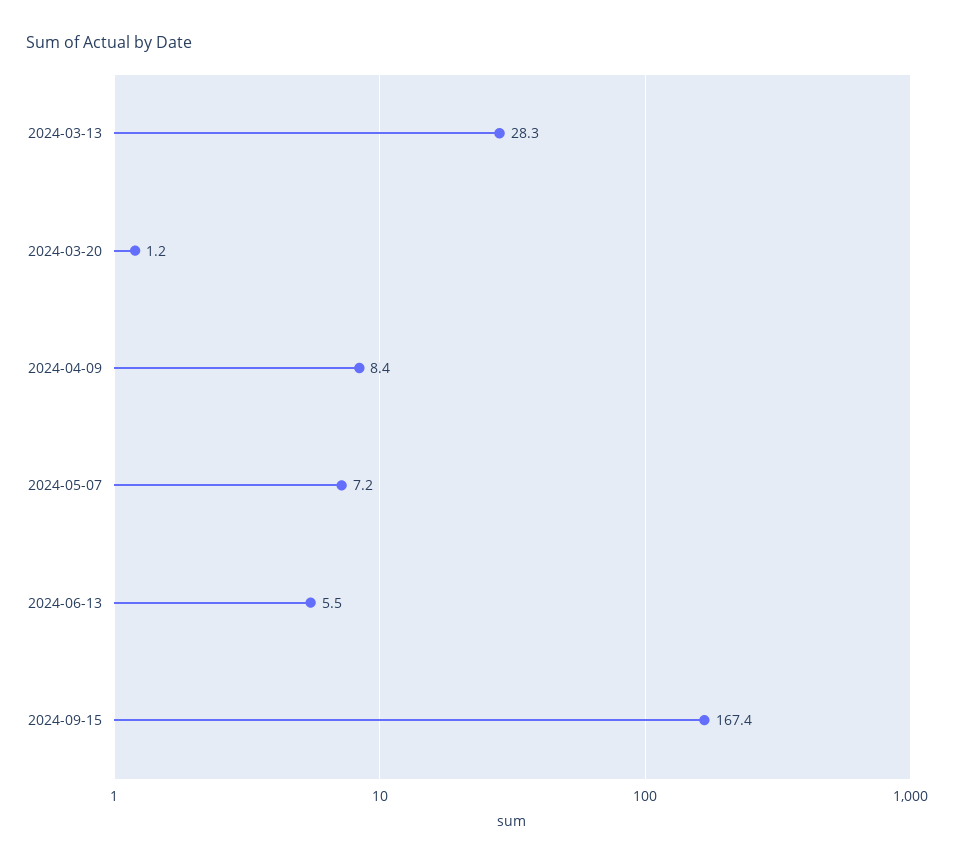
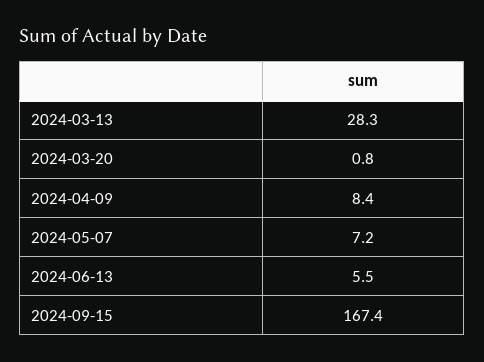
2024-03-20: 1.2 -> 0.8

